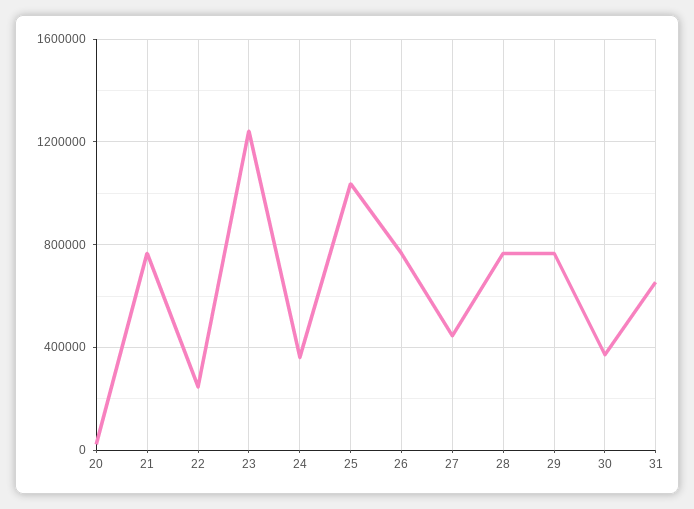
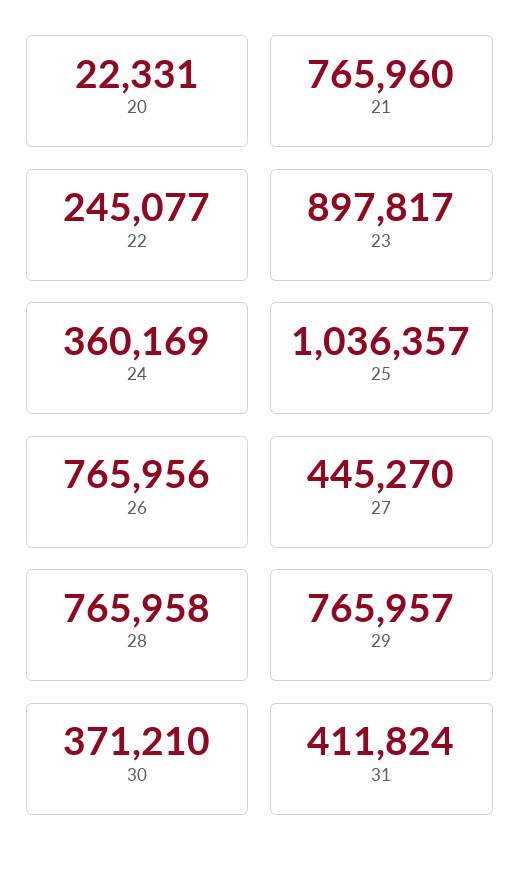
23: 1250000 -> 897817
31: 650000 -> 411824

